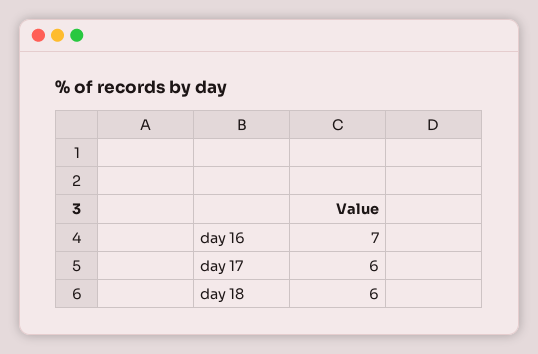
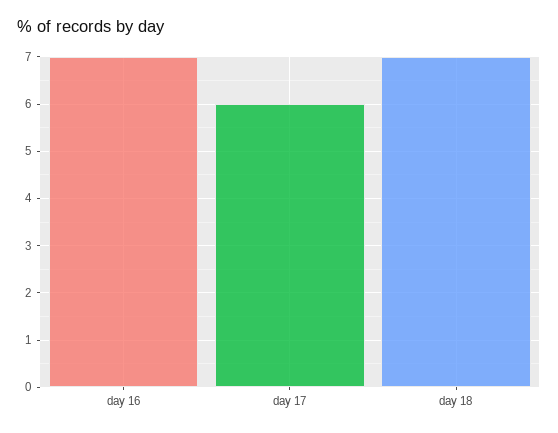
day 18: 6 -> 7

